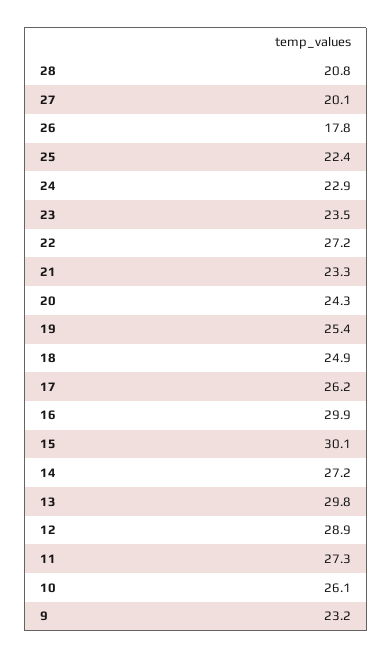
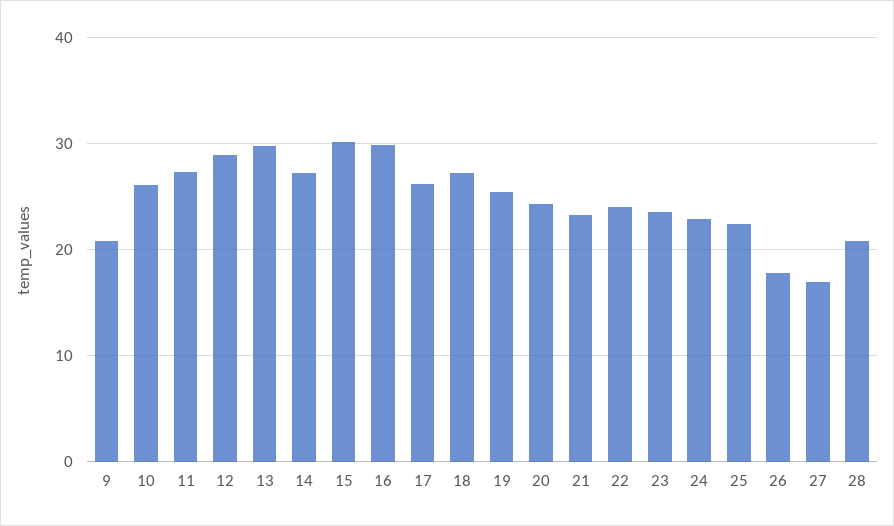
27: 20.1 -> 17
22: 27.2 -> 24
18: 24.9 -> 27
9: 23.2 -> 21

